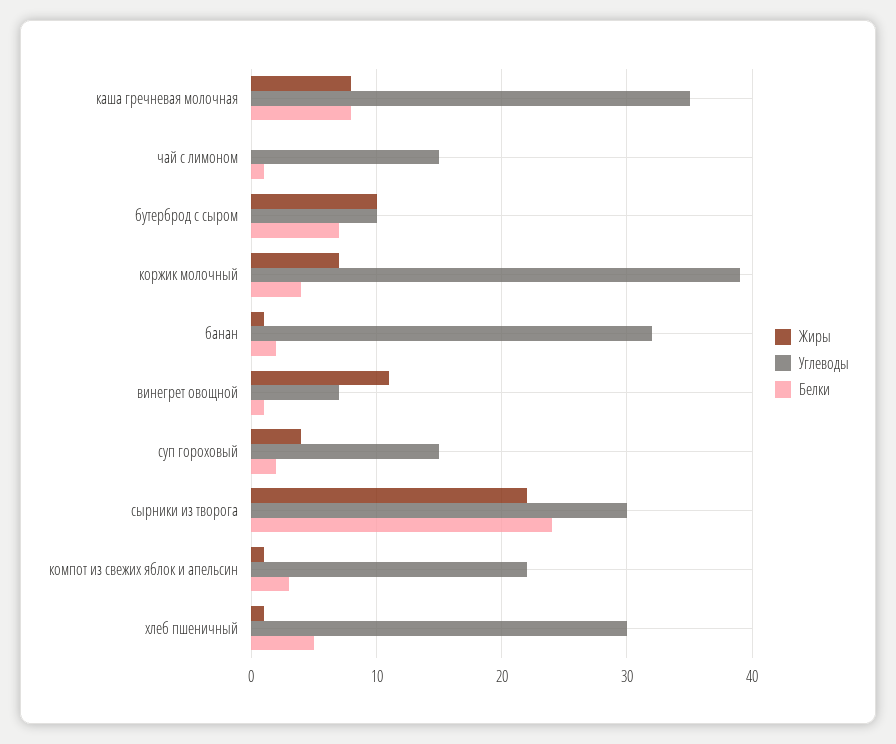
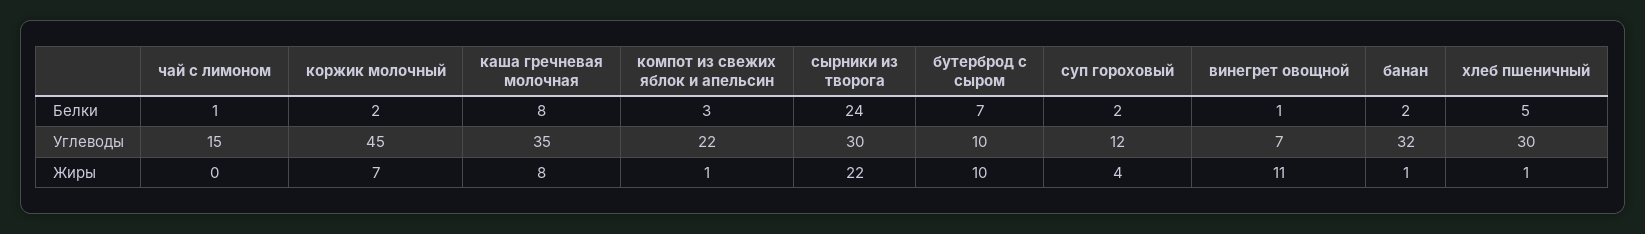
Углеводы, коржик молочный: 39 -> 45
Белки, коржик молочный: 4 -> 2
Углеводы, суп гороховый: 15 -> 12

